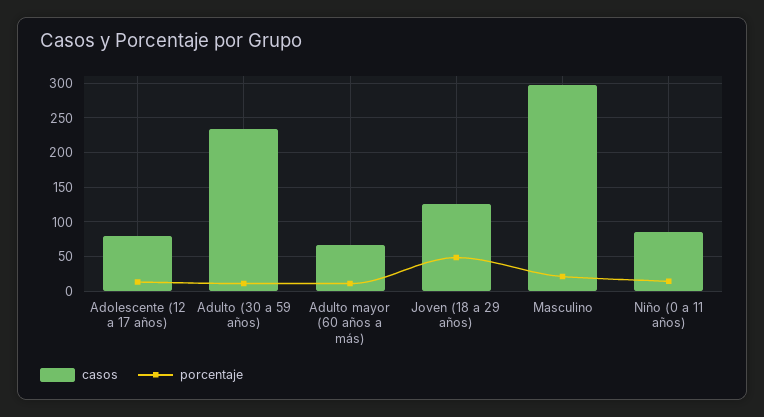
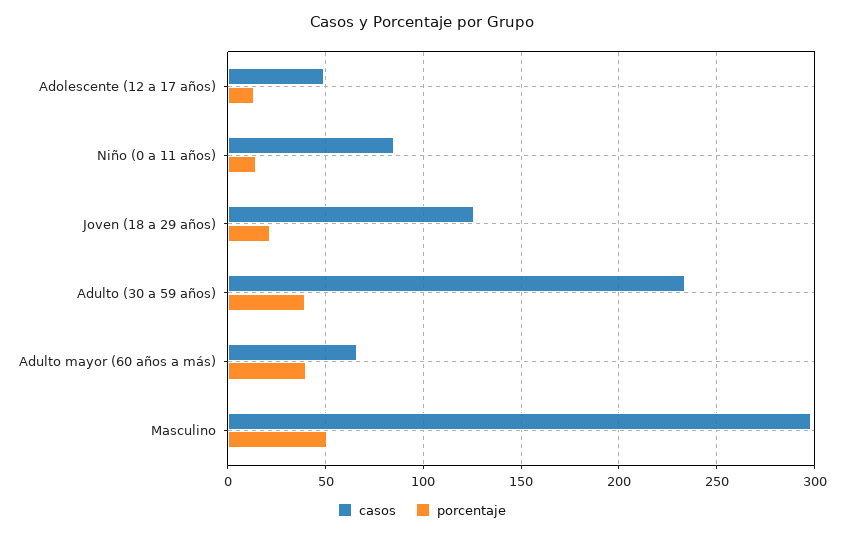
casos, Adolescente (12 a 17 años): 80 -> 50
porcentaje, Adulto (30 a 59 años): 10 -> 40
porcentaje, Adulto mayor (60 años a más): 10 -> 40
porcentaje, Joven (18 a 29 años): 50 -> 20
porcentaje, Masculino: 20 -> 50

